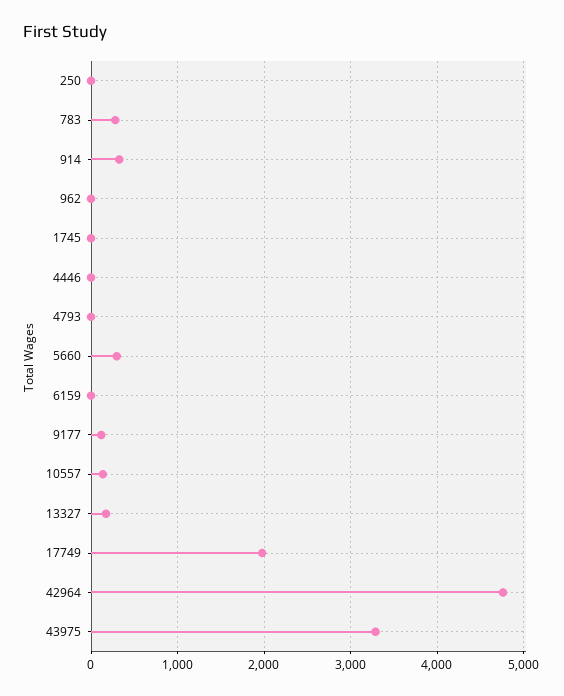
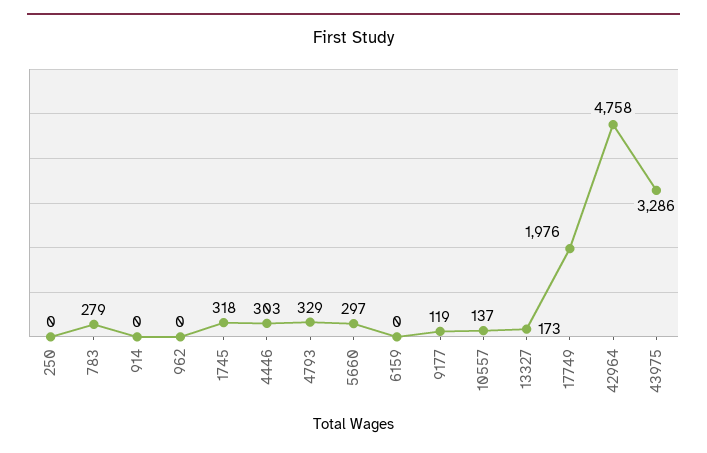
914: 300 -> 0
1745: 0 -> 318
4446: 0 -> 303
4793: 0 -> 329

